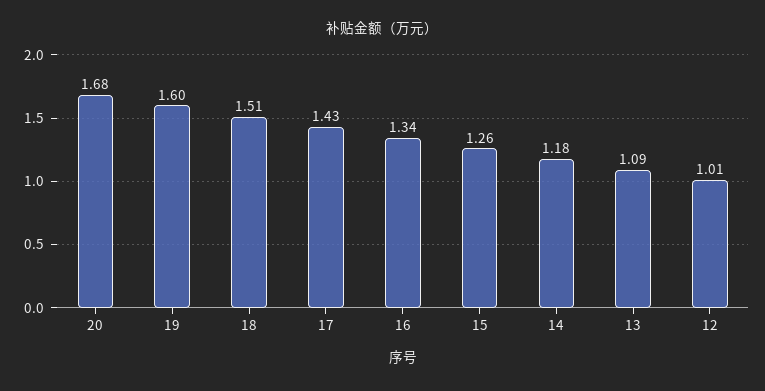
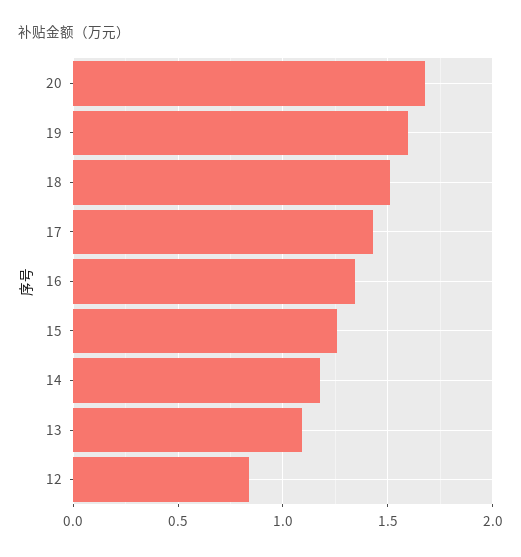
12: 1.01 -> 0.85

